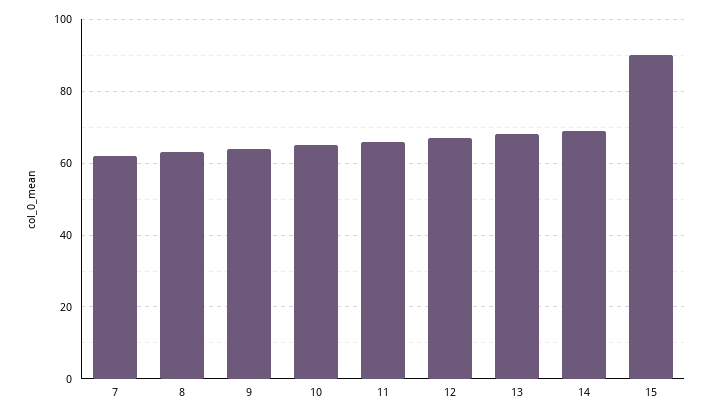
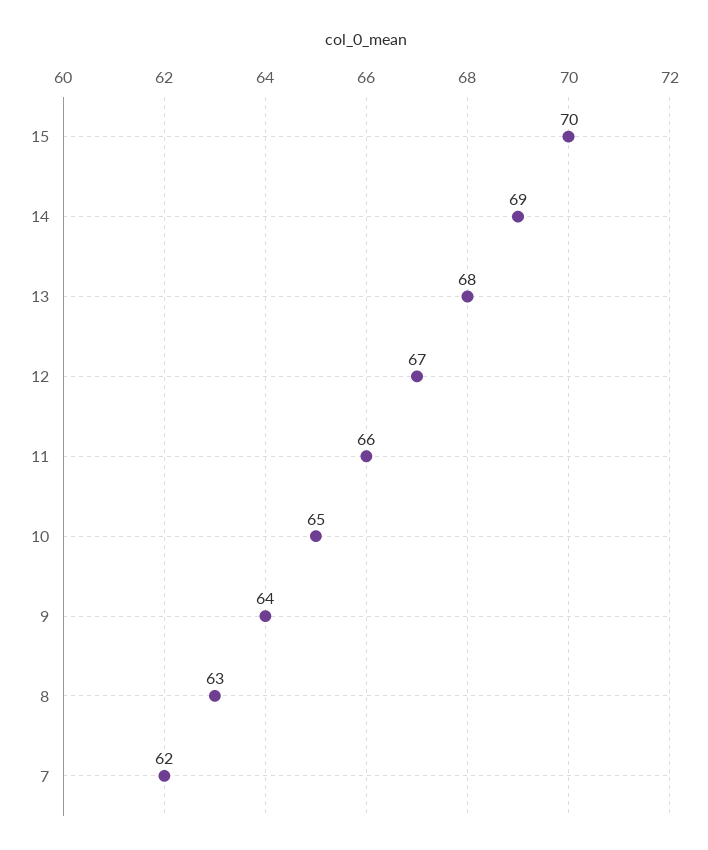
15: 90 -> 70

